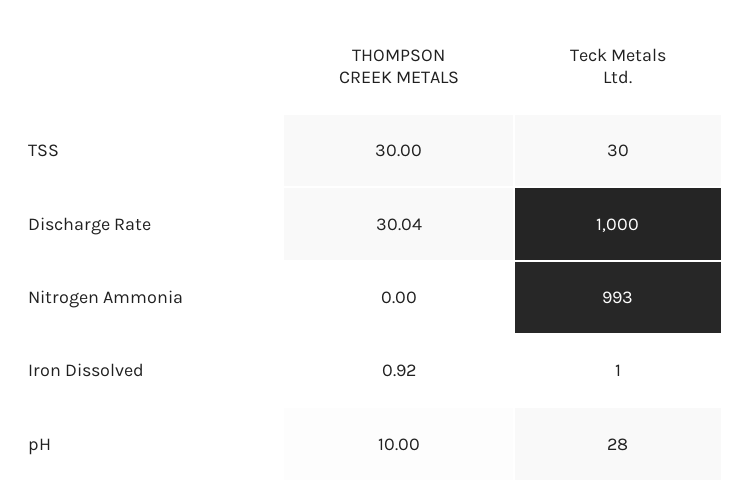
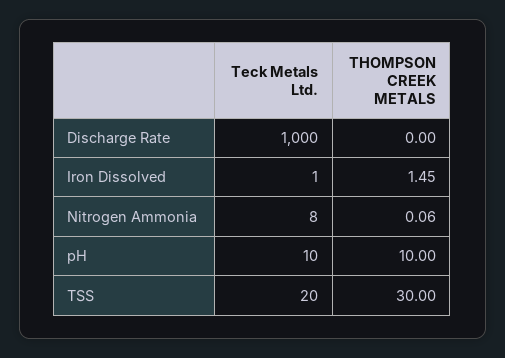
Teck Metals Ltd., TSS: 30 -> 20
THOMPSON CREEK METALS, Discharge Rate: 30.04 -> 0
THOMPSON CREEK METALS, Nitrogen Ammonia: 0 -> 0.06
Teck Metals Ltd., Nitrogen Ammonia: 993 -> 8
THOMPSON CREEK METALS, Iron Dissolved: 0.92 -> 1.45
Teck Metals Ltd., pH: 28 -> 10

